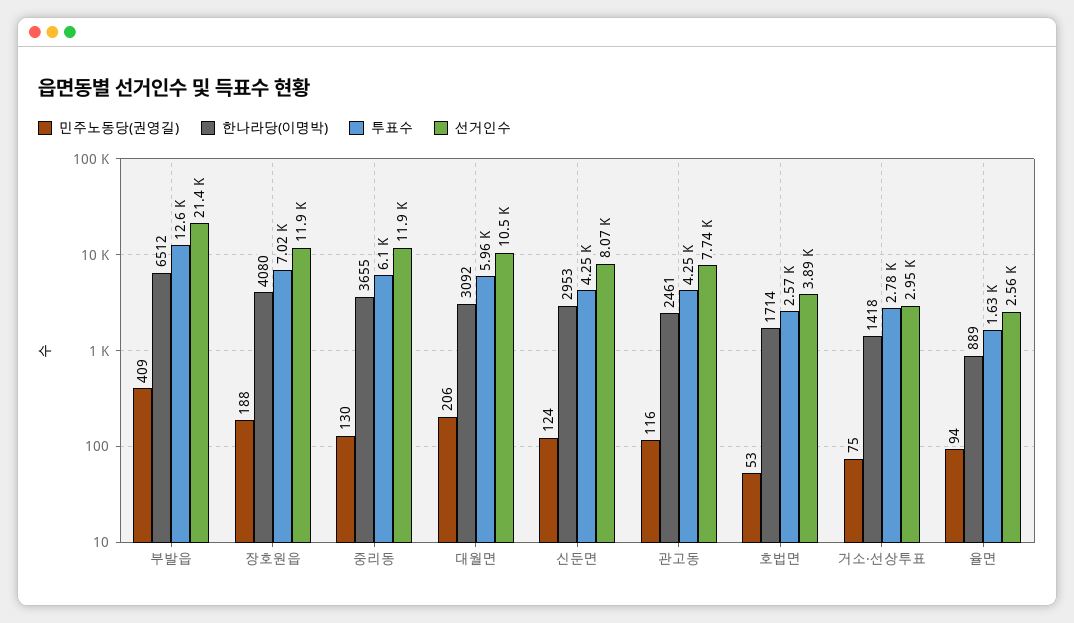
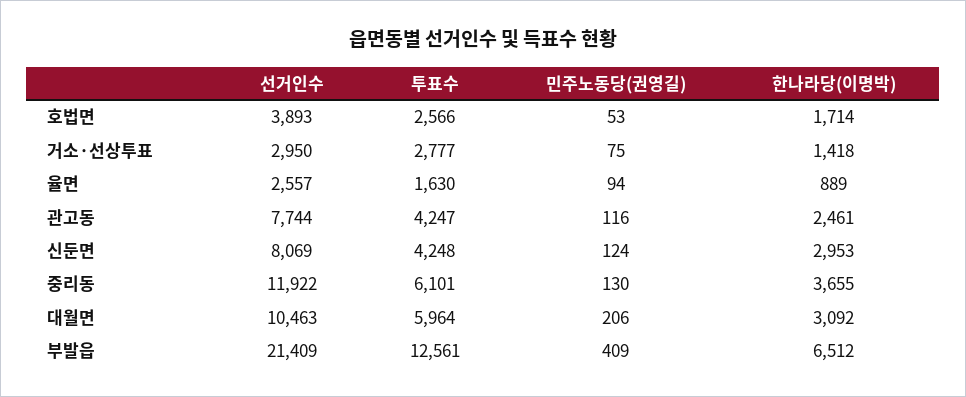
민주노동당(권영길), 장호원읍: 188 -> none
한나라당(이명박), 장호원읍: 4080 -> none
투표수, 장호원읍: 7020 -> none
선거인수, 장호원읍: 11900 -> none

